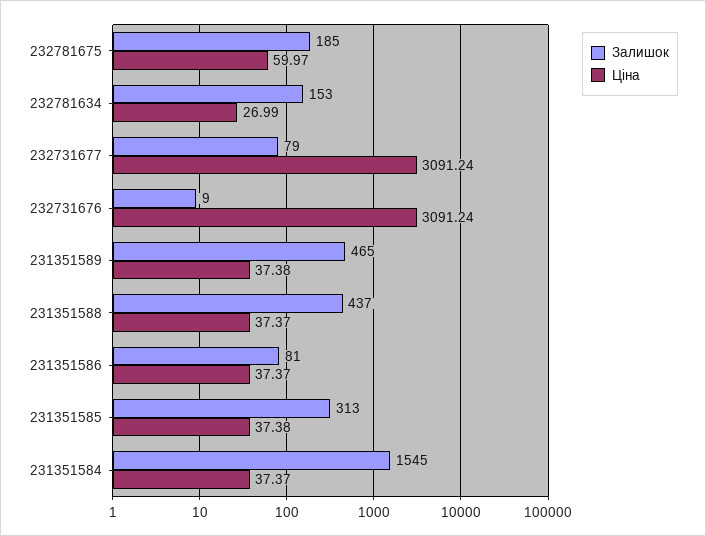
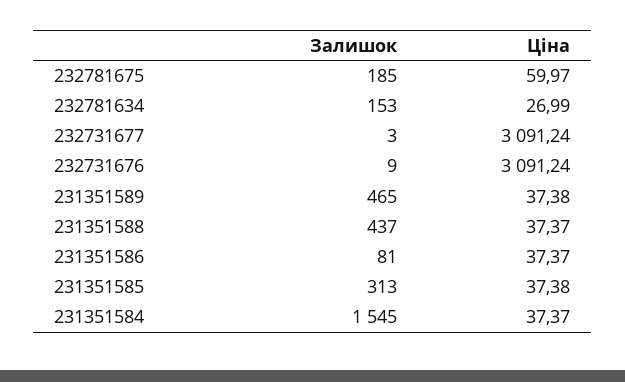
Залишок, 232731677: 79 -> 3

